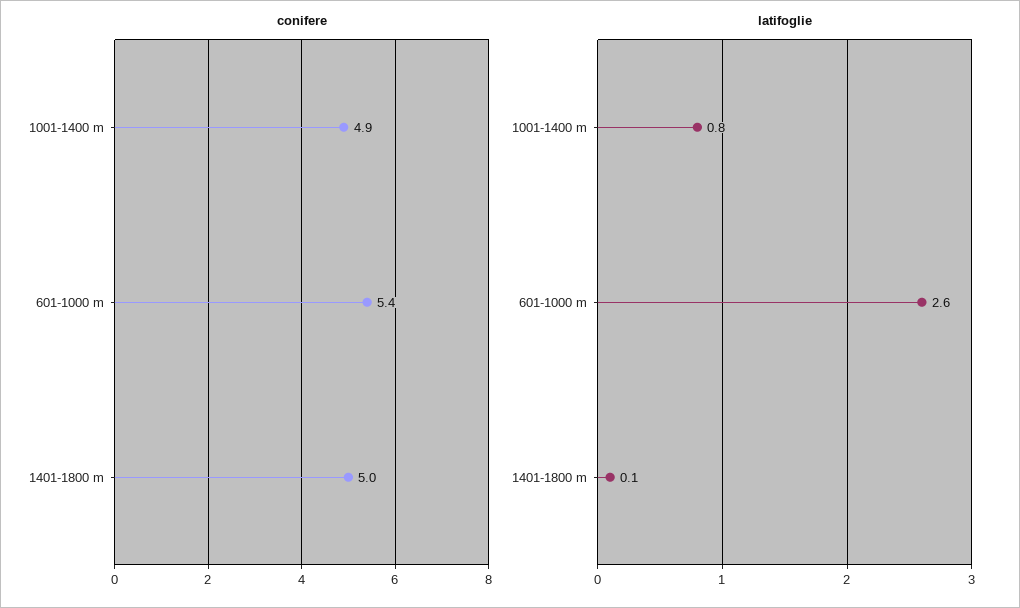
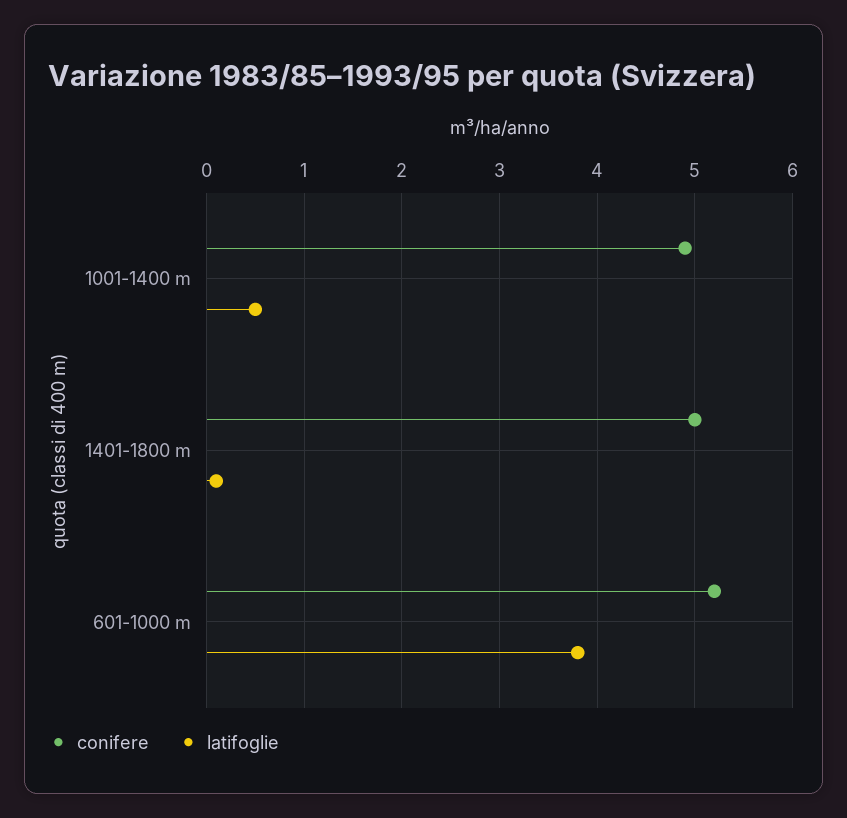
conifere, 601-1000 m: 5.4 -> 5.2
latifoglie, 1001-1400 m: 0.8 -> 0.5
latifoglie, 601-1000 m: 2.6 -> 3.8

